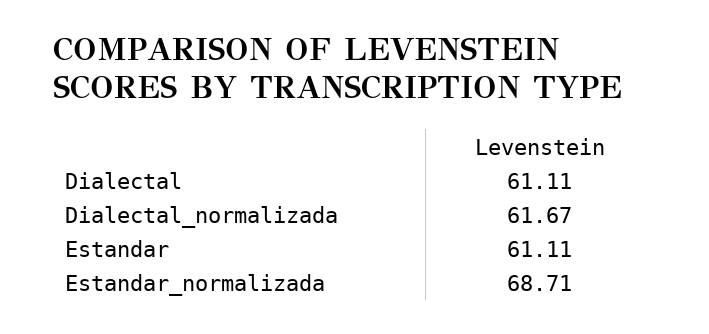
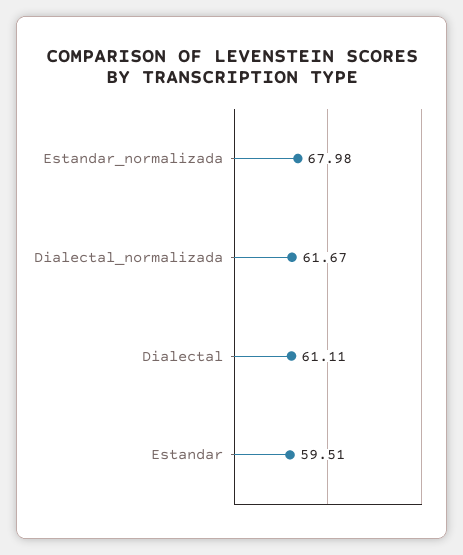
Estandar: 61.11 -> 59.51
Estandar_normalizada: 68.71 -> 67.98

